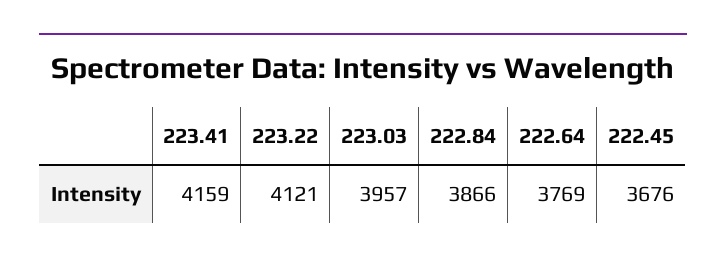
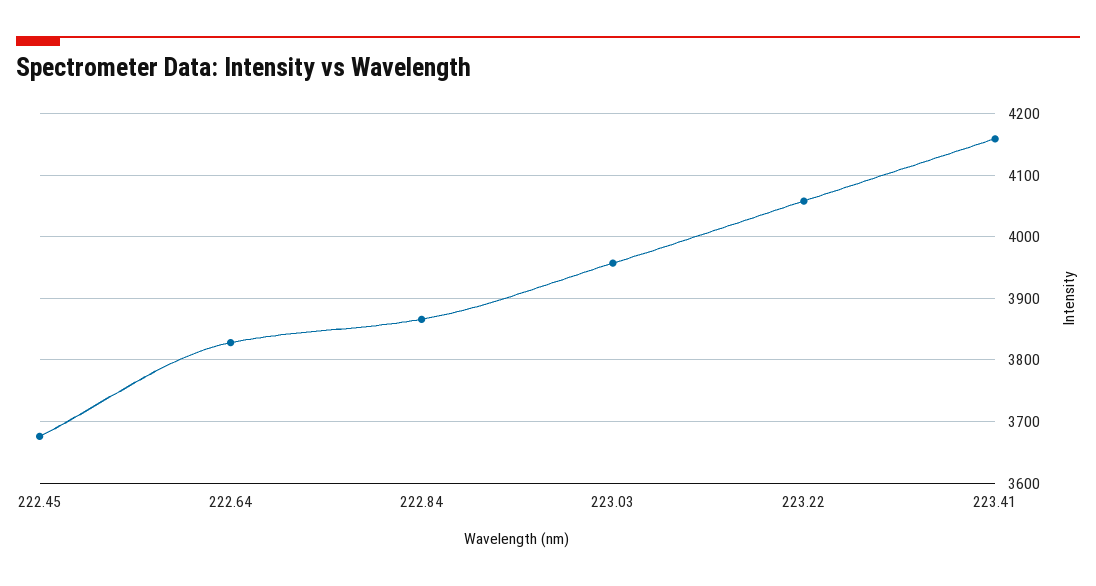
223.22: 4121 -> 4060
222.64: 3769 -> 3830

